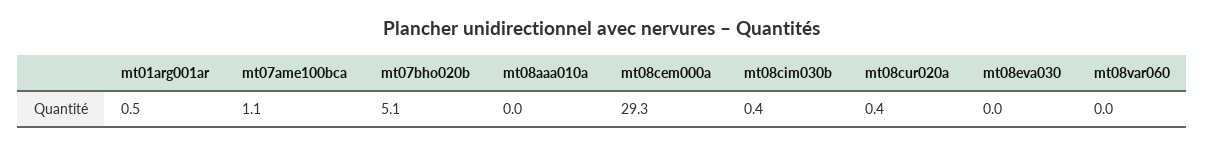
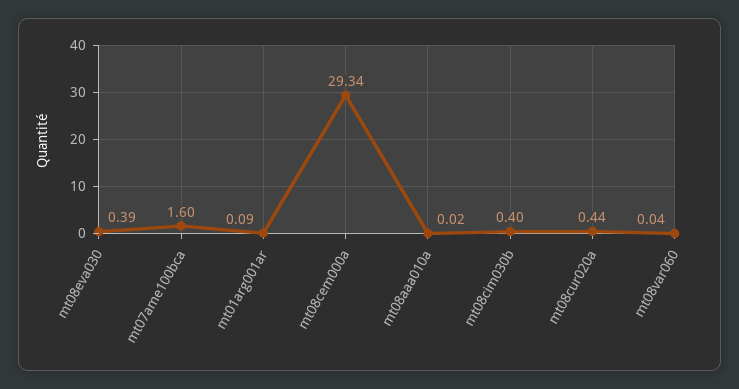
mt01arg001ar: 0.5 -> 0.09
mt07ame100bca: 1.1 -> 1.6
mt07bho020b: 5.1 -> none
mt08eva030: 0 -> 0.39

